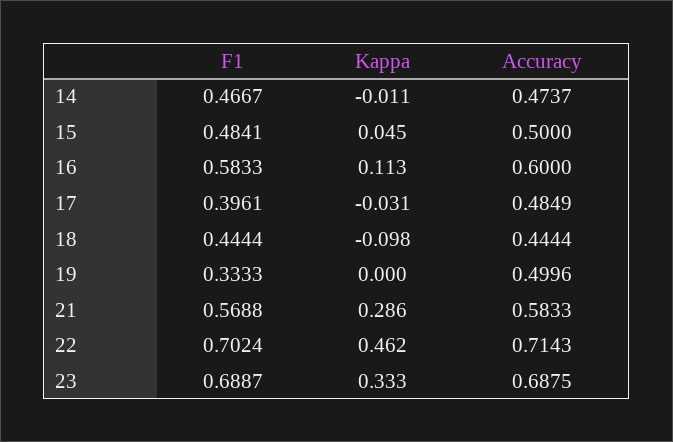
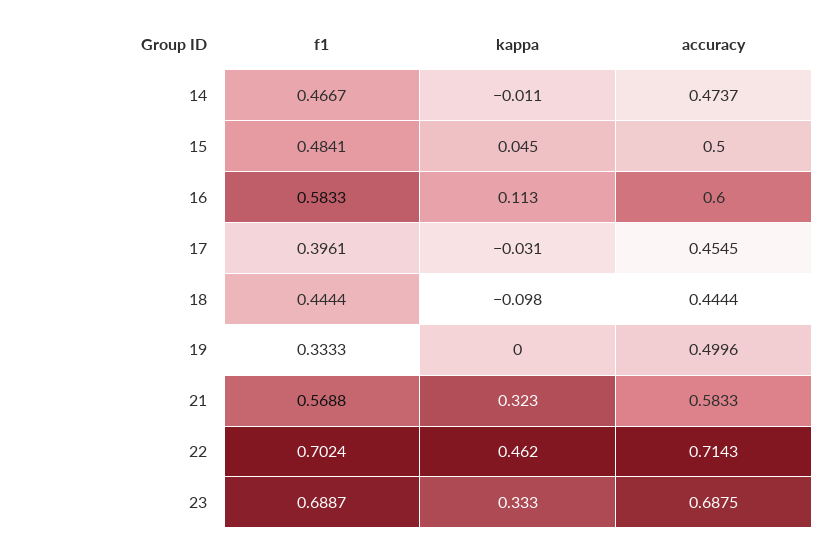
Accuracy, 17: 0.4849 -> 0.4545
Kappa, 21: 0.286 -> 0.323

